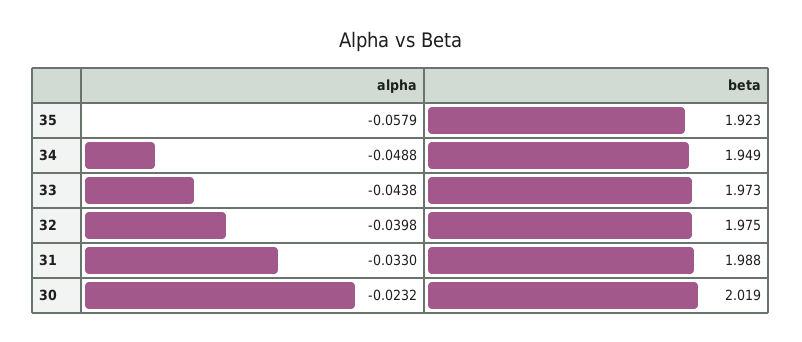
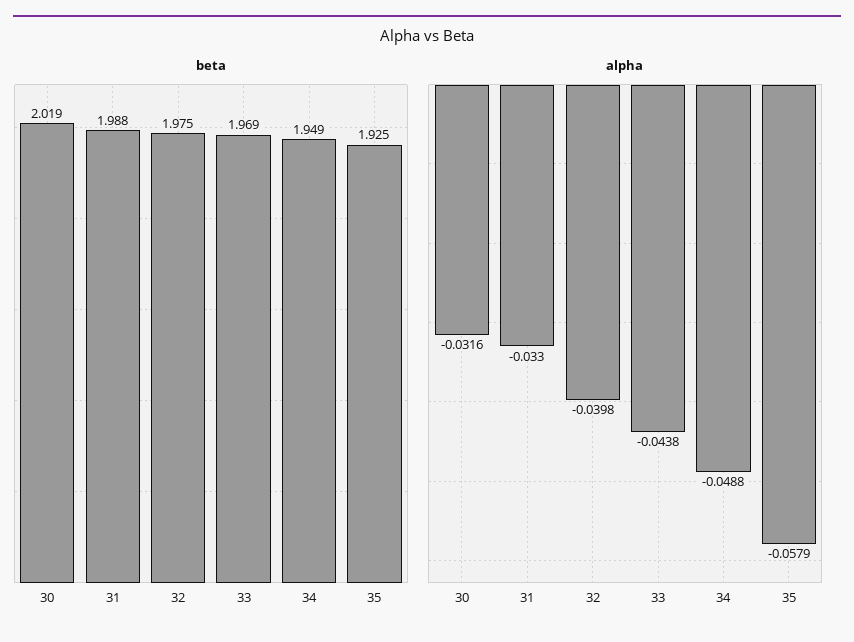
beta, 35: 1.923 -> 1.925
beta, 33: 1.973 -> 1.969
alpha, 30: -0.0232 -> -0.0316

